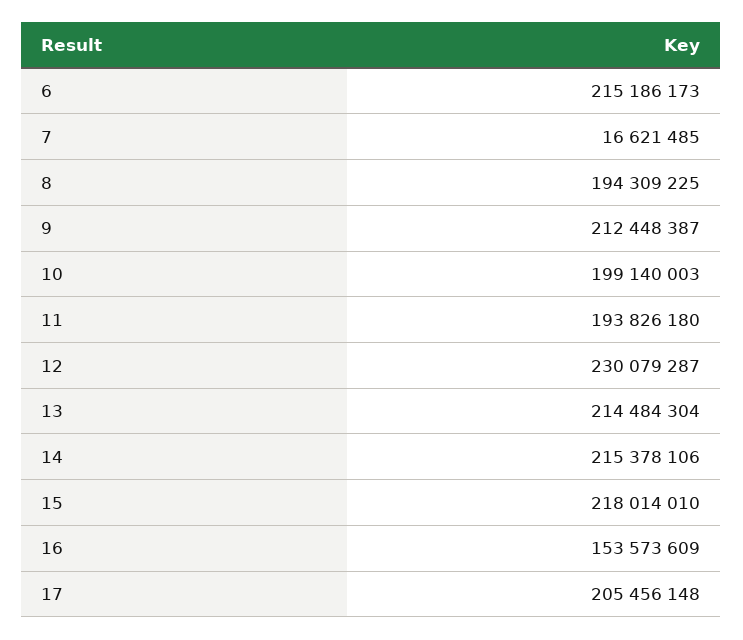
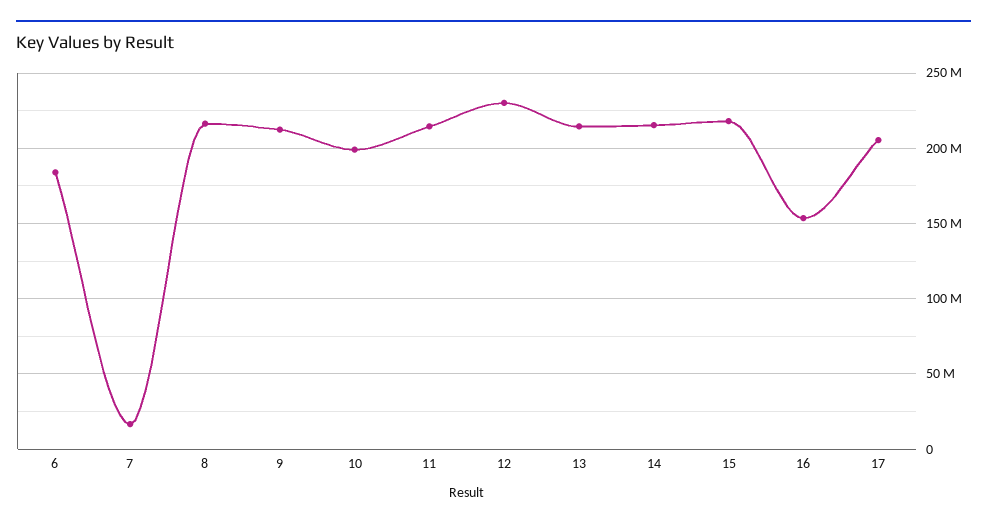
6: 215186173 -> 185000000
8: 194309225 -> 215000000
11: 193826180 -> 215000000

